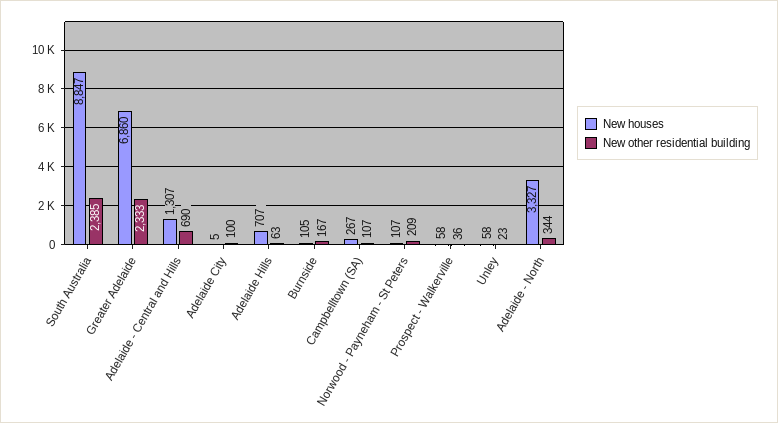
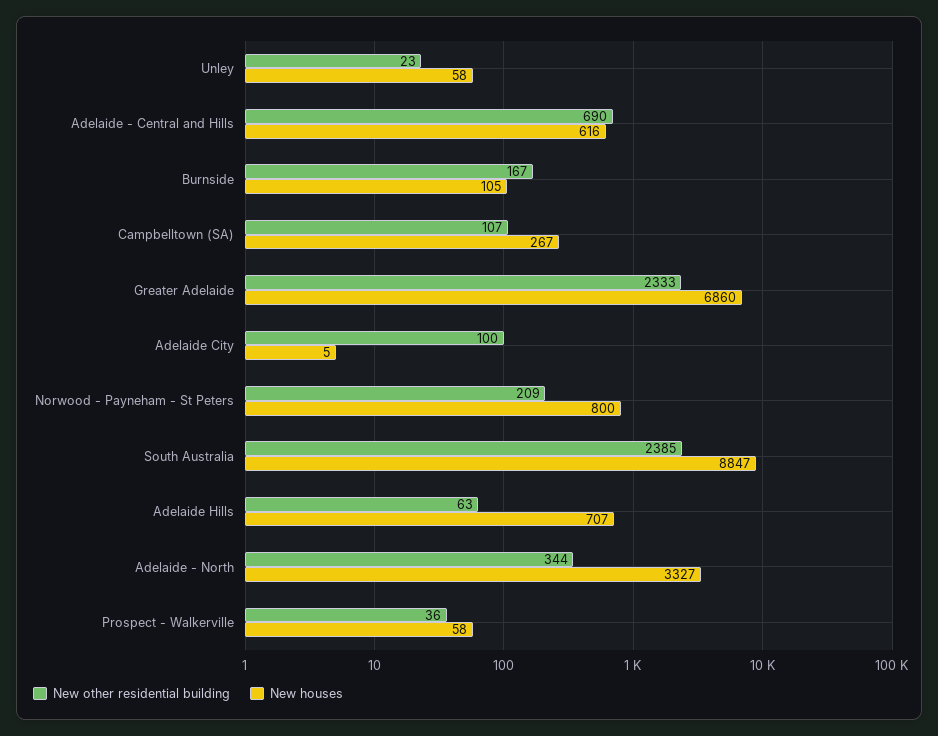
New houses, Adelaide - Central and Hills: 1307 -> 616
New houses, Norwood - Payneham - St Peters: 107 -> 800

